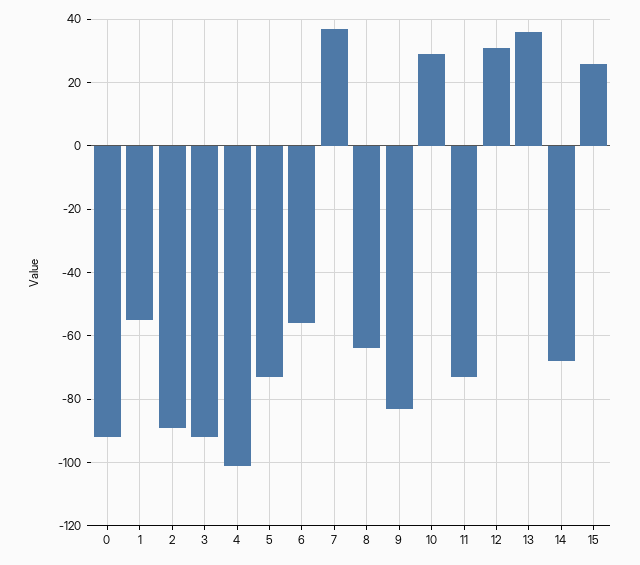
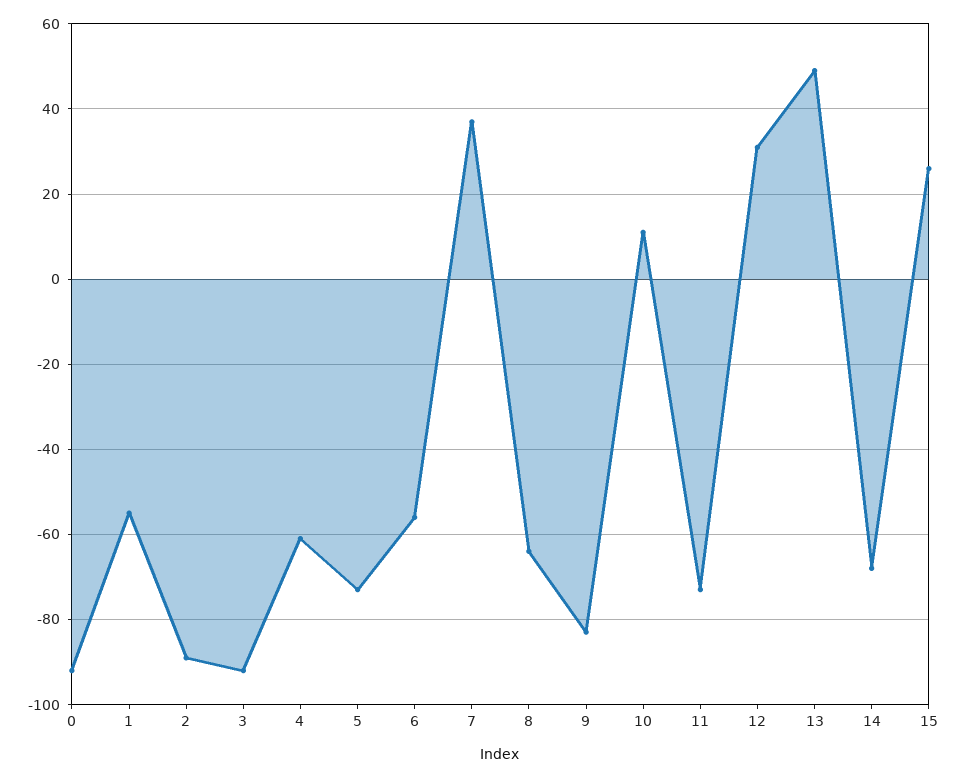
4: -100 -> -60
10: 30 -> 10
13: 35 -> 50

